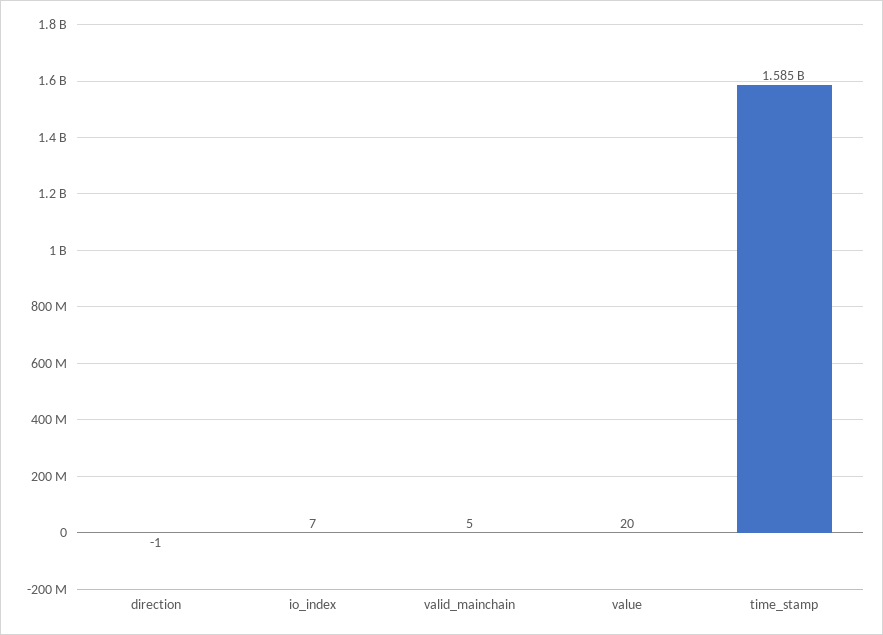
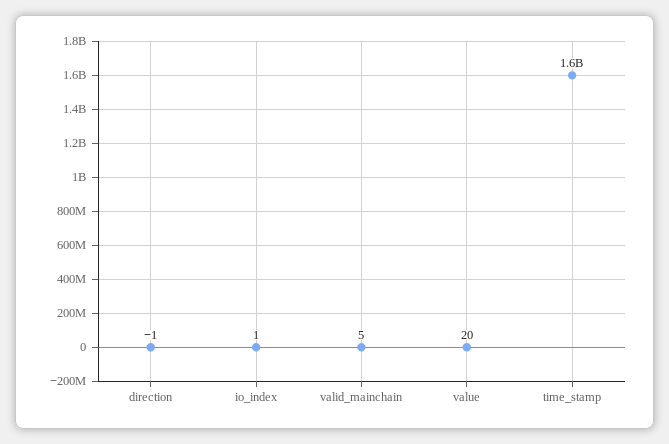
io_index: 7 -> 1

